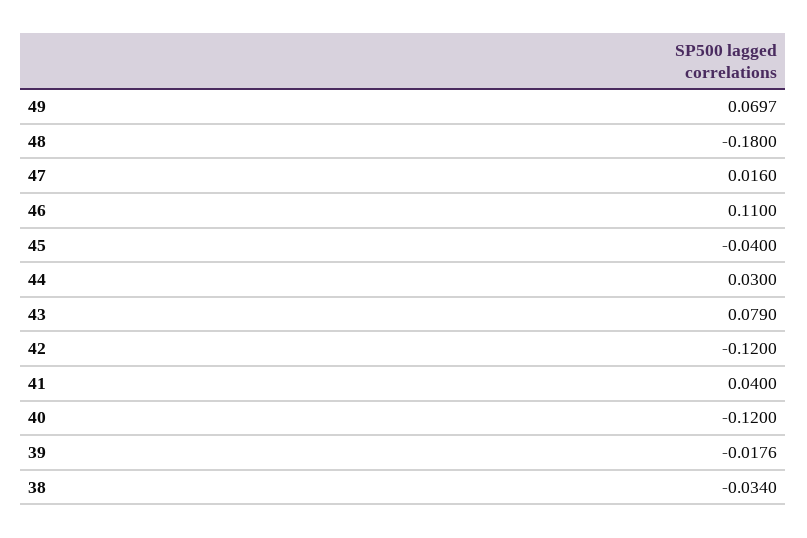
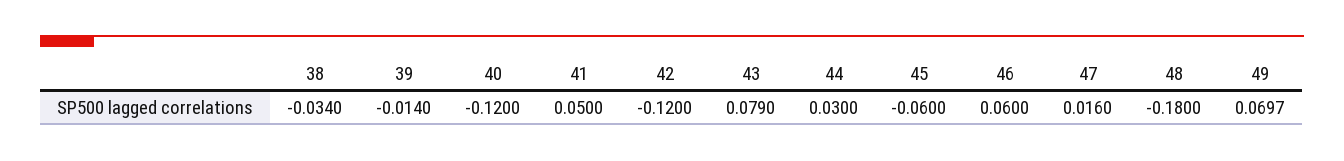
46: 0.11 -> 0.06
45: -0.04 -> -0.06
41: 0.04 -> 0.05
39: -0.0176 -> -0.014

